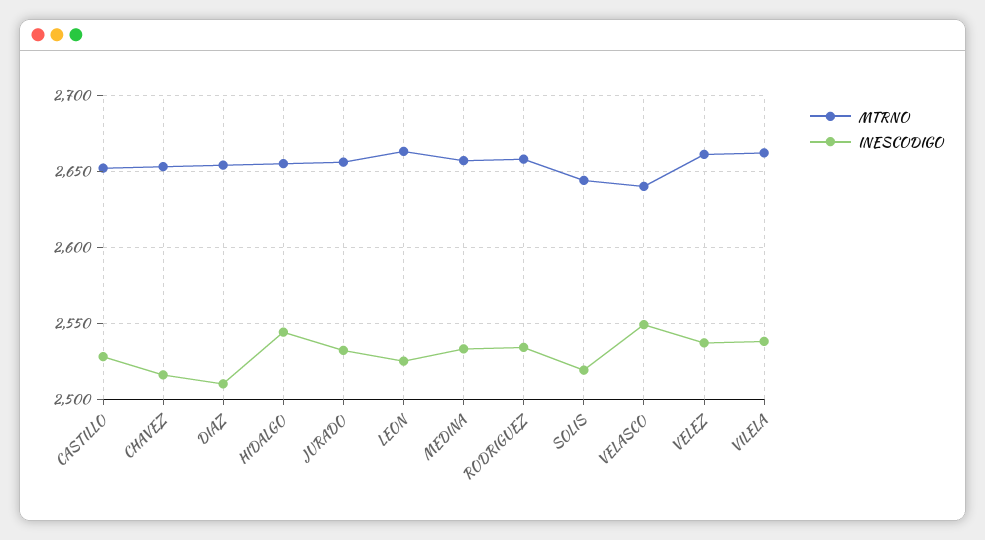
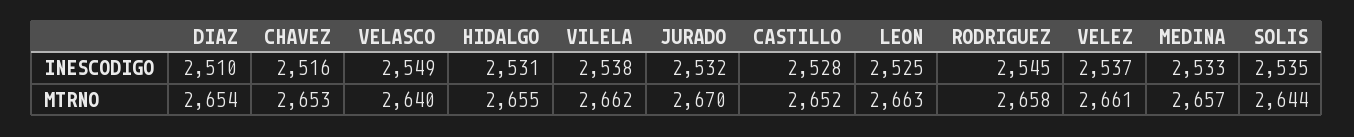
INESCODIGO, HIDALGO: 2545 -> 2531
MTRNO, JURADO: 2655 -> 2670
INESCODIGO, RODRIGUEZ: 2535 -> 2545
INESCODIGO, SOLIS: 2520 -> 2535

